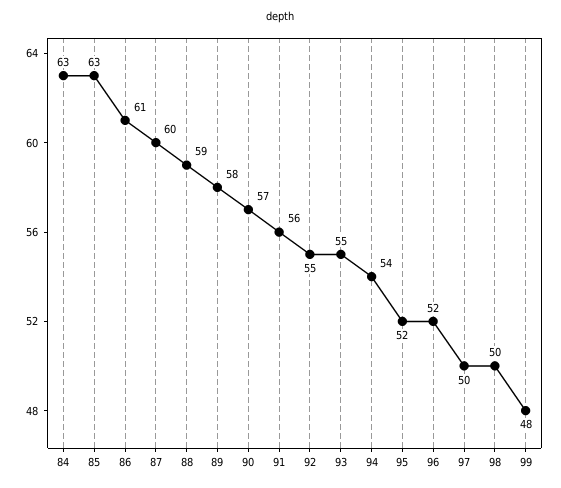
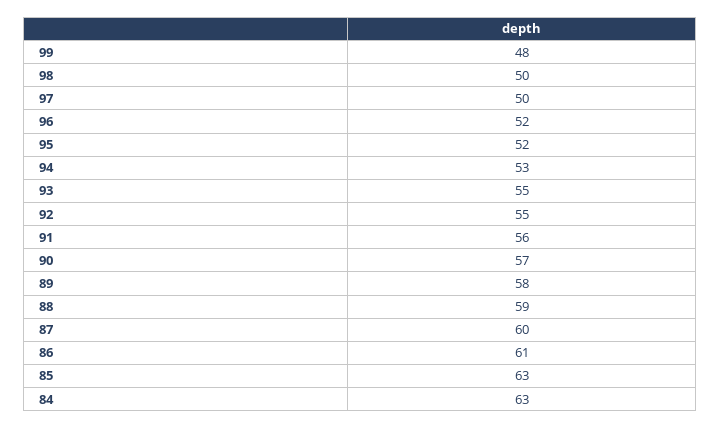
94: 54 -> 53

